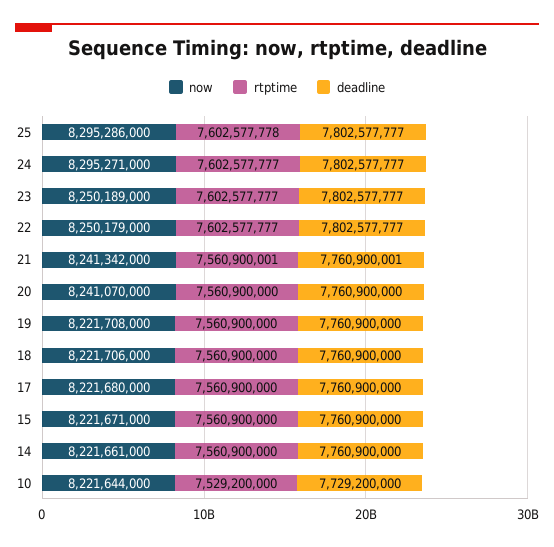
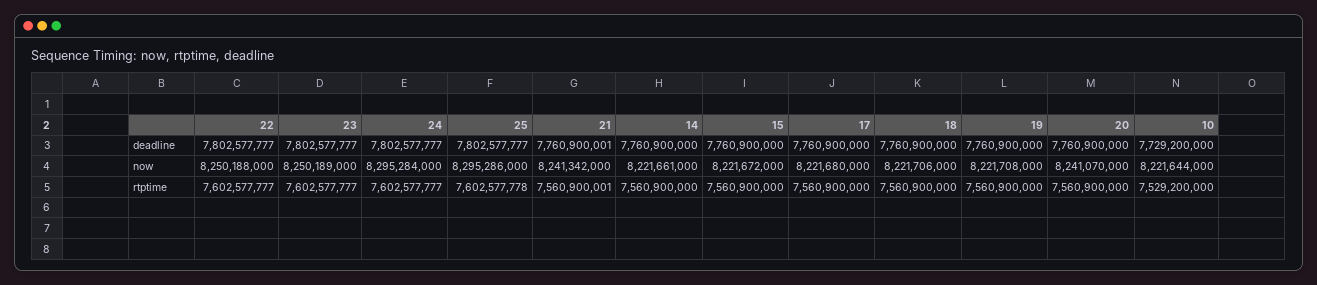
now, 24: 8295271000 -> 8295284000
now, 22: 8250179000 -> 8250188000
now, 15: 8221671000 -> 8221672000

